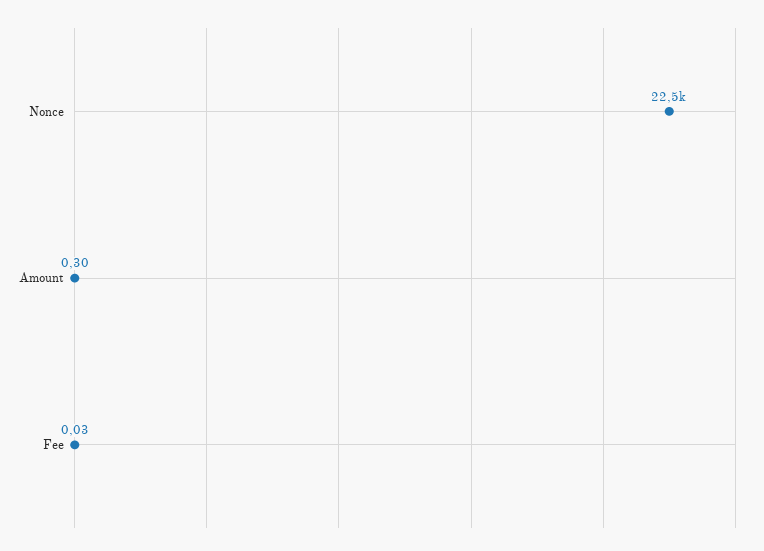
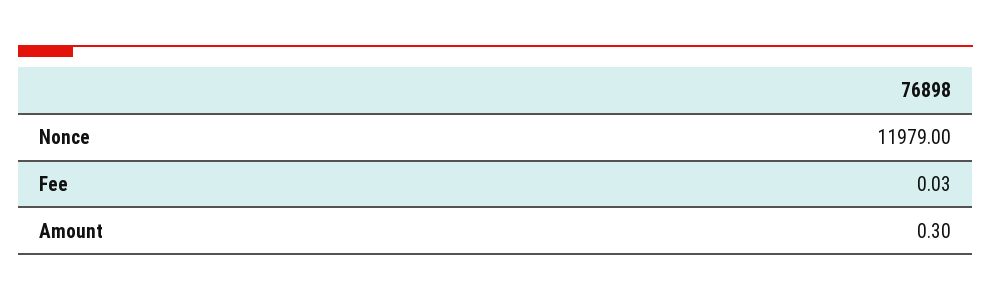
Nonce: 22500 -> 11979

